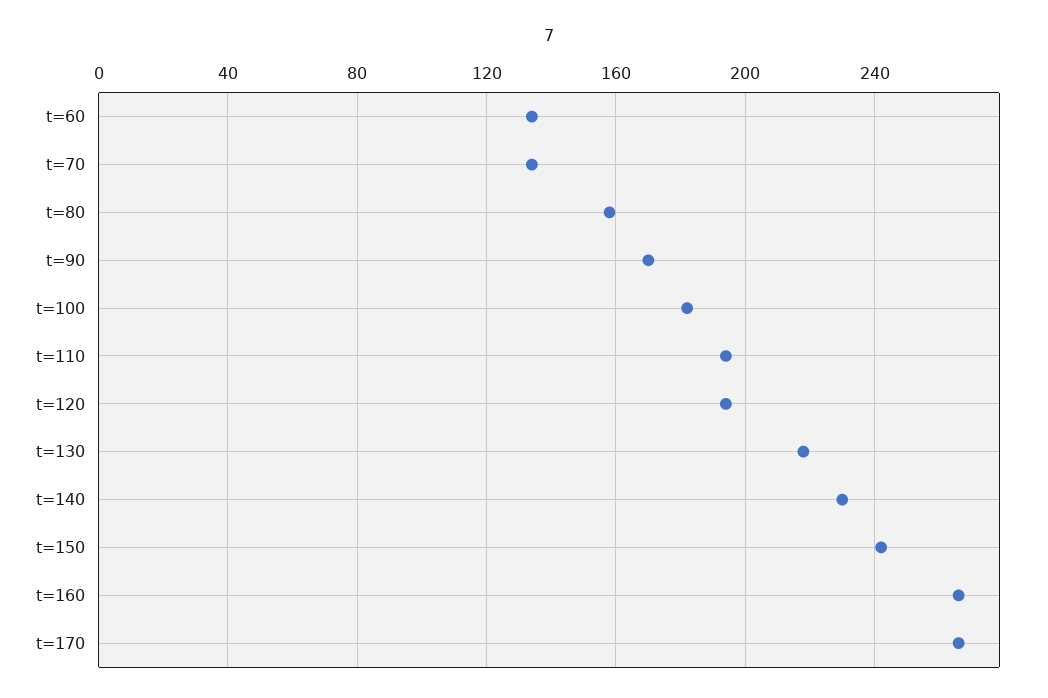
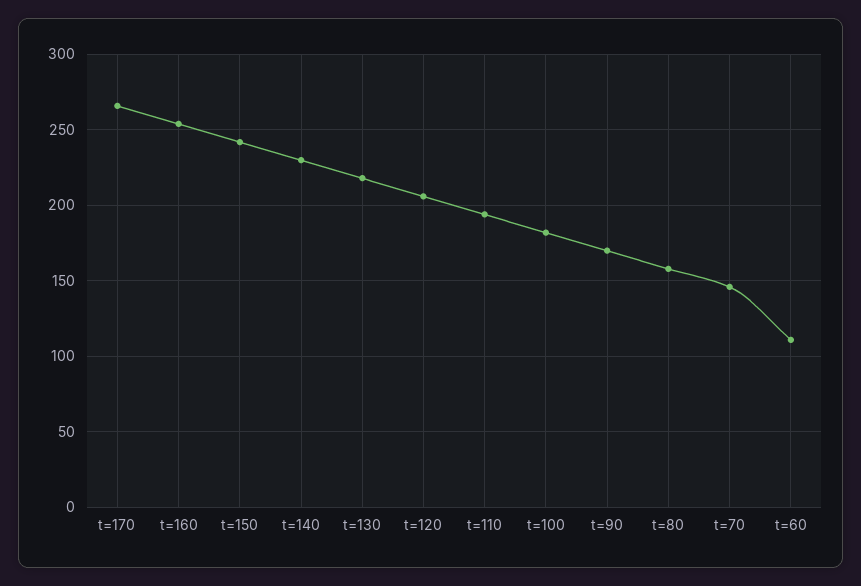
t=60: 135 -> 110
t=70: 135 -> 145
t=120: 195 -> 205
t=160: 265 -> 255

